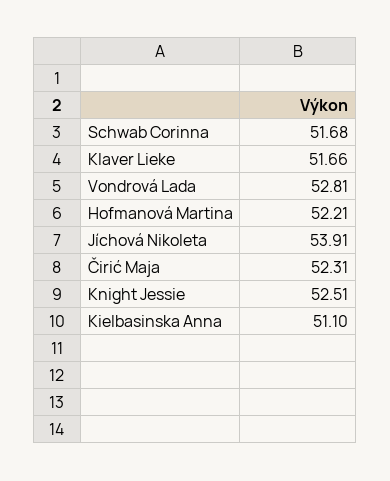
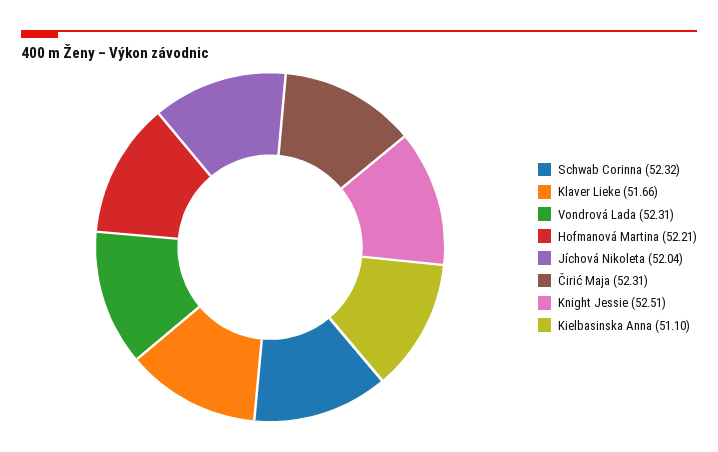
Schwab Corinna: 51.68 -> 52.32
Vondrová Lada: 52.81 -> 52.31
Jíchová Nikoleta: 53.91 -> 52.04

